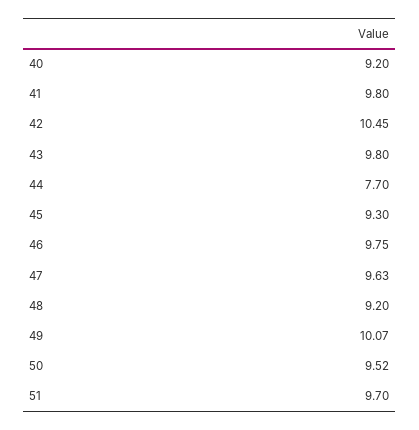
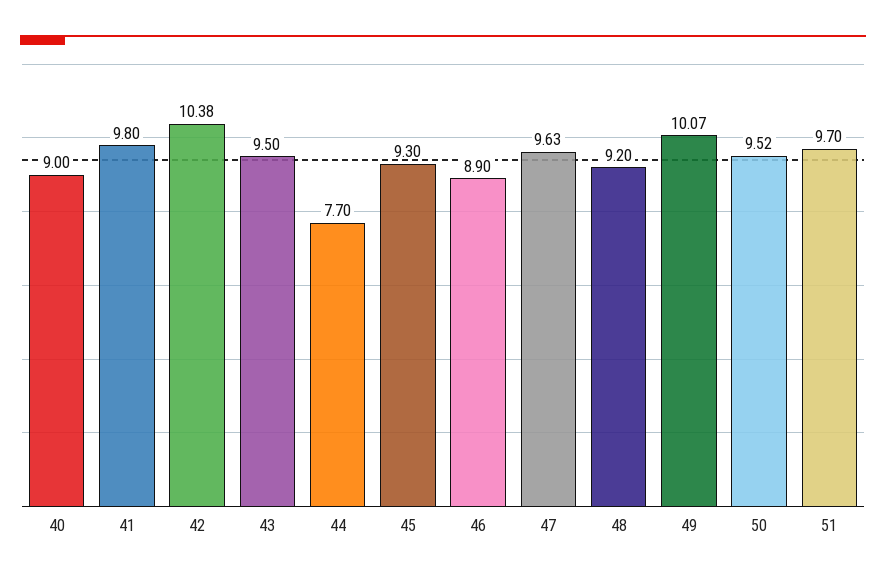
40: 9.2 -> 9
42: 10.45 -> 10.38
43: 9.8 -> 9.5
46: 9.75 -> 8.9

